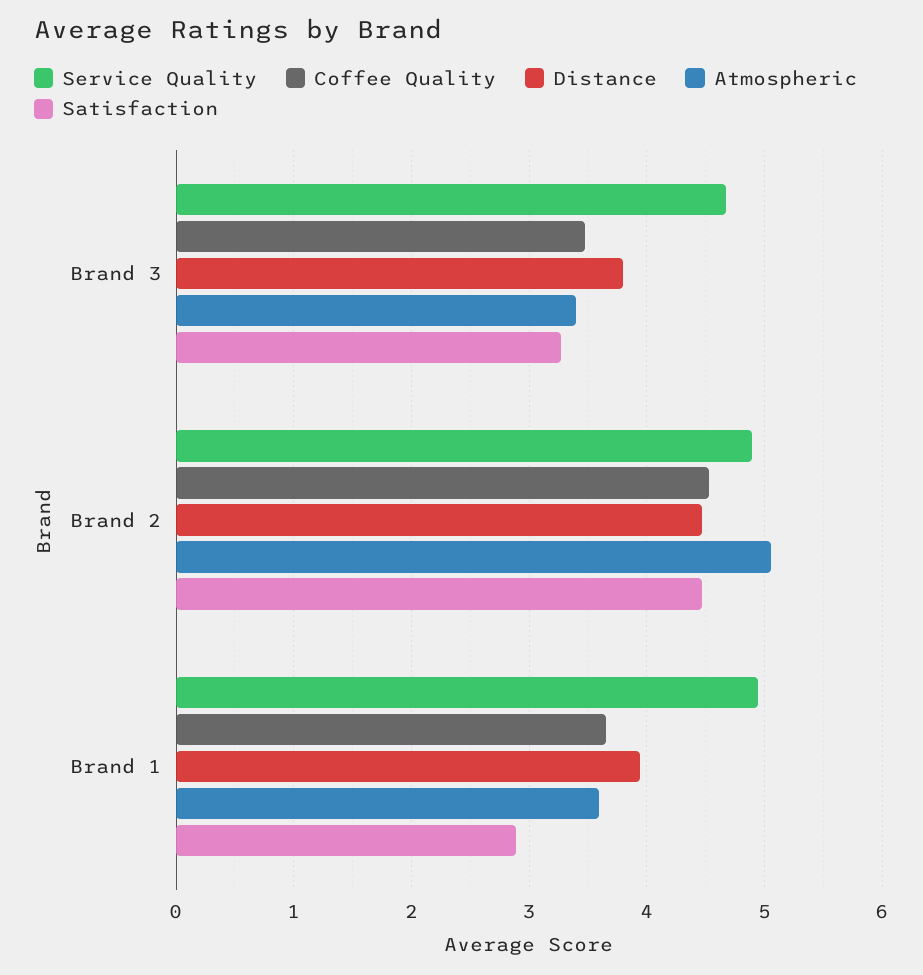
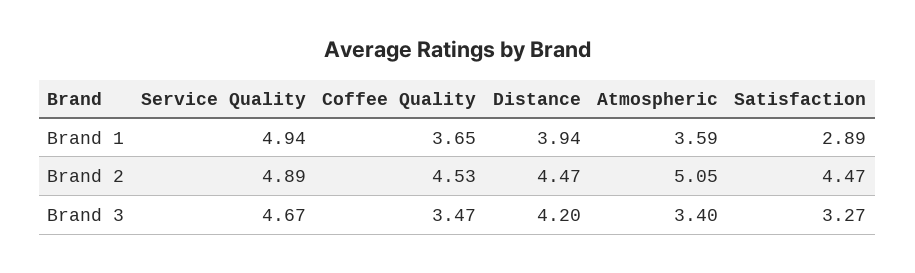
Distance, Brand 3: 3.8 -> 4.2

